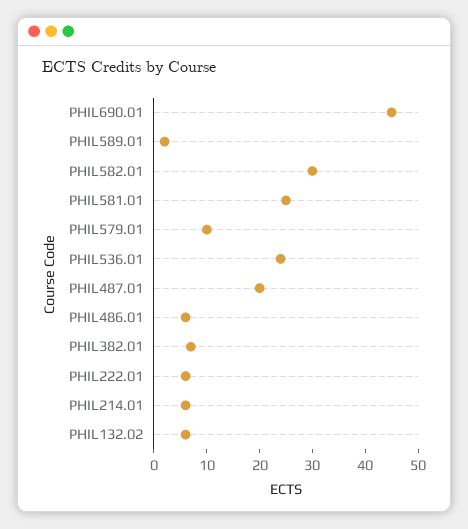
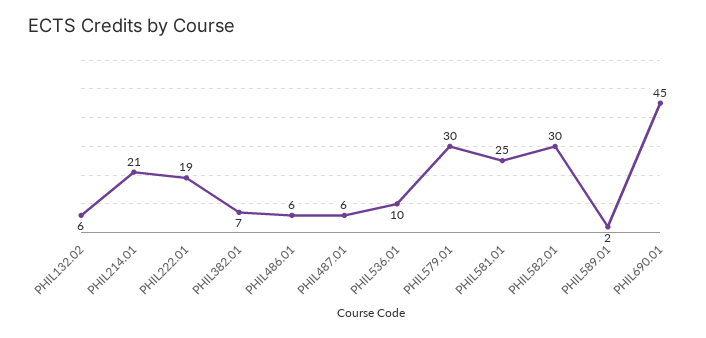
PHIL579.01: 10 -> 30
PHIL536.01: 25 -> 10
PHIL487.01: 20 -> 6
PHIL222.01: 5 -> 19
PHIL214.01: 5 -> 21

